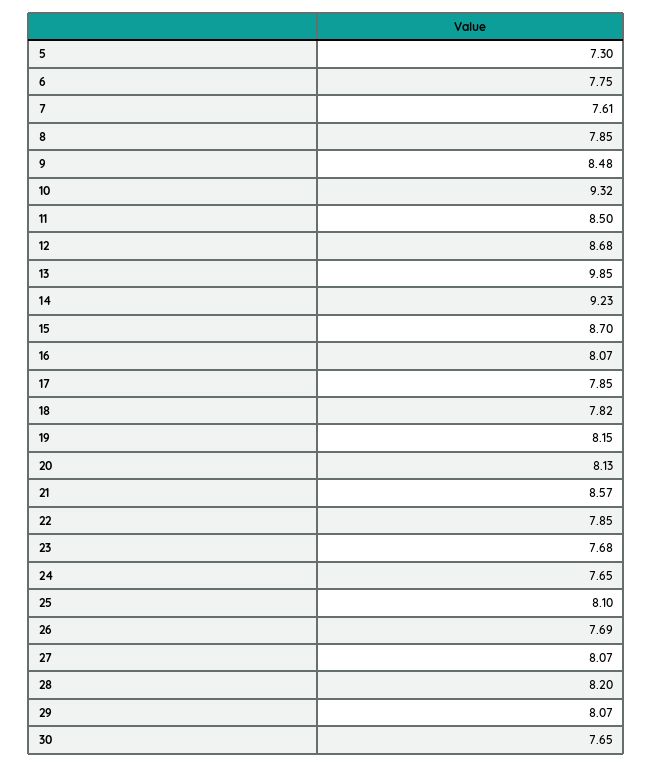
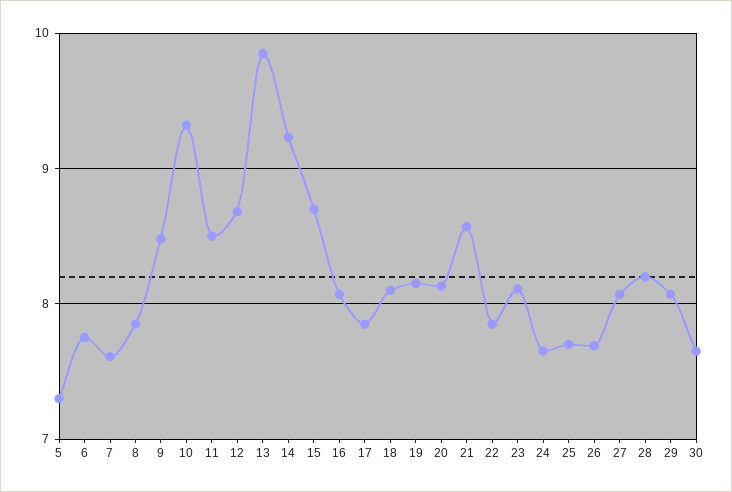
18: 7.82 -> 8.1
23: 7.68 -> 8.1
25: 8.1 -> 7.7

